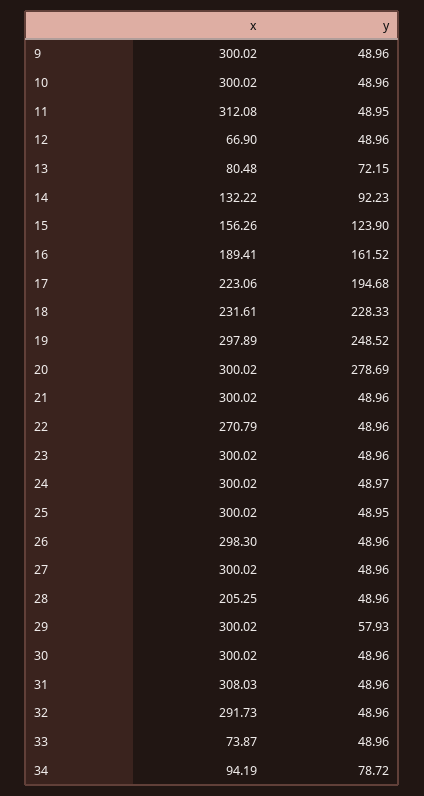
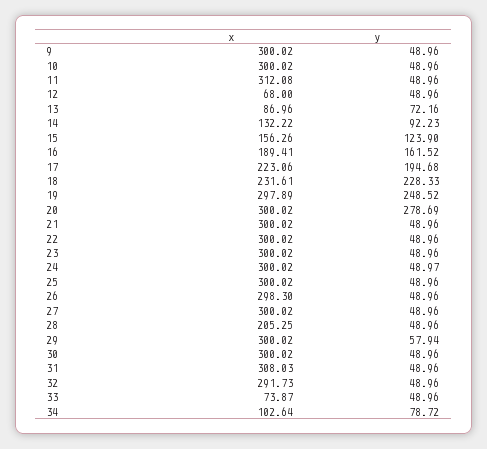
y, 11: 48.95 -> 48.96
x, 12: 66.9 -> 68
x, 13: 80.48 -> 86.96
y, 13: 72.15 -> 72.16
x, 22: 270.79 -> 300.02
y, 25: 48.95 -> 48.96
y, 29: 57.93 -> 57.94
x, 34: 94.19 -> 102.64

